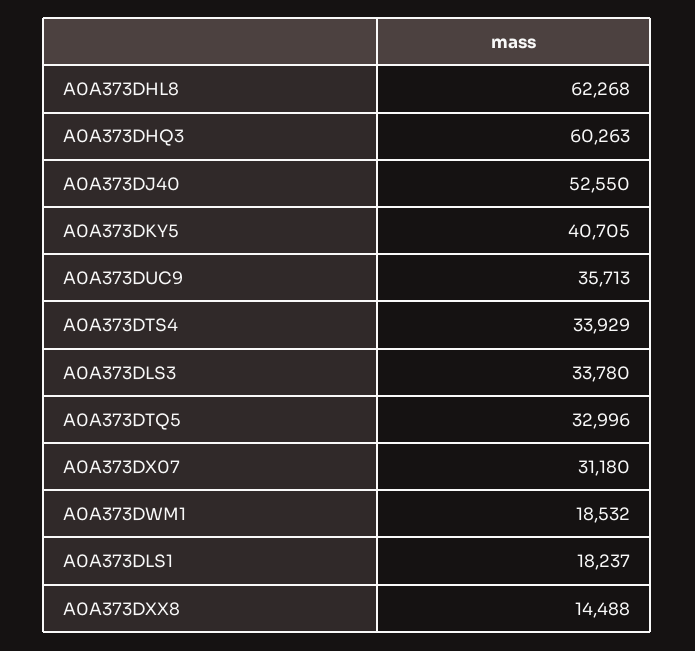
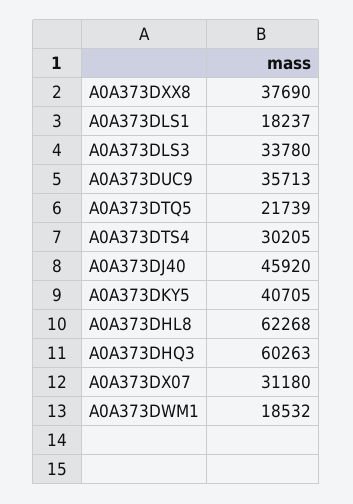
A0A373DJ40: 52550 -> 45920
A0A373DTS4: 33929 -> 30205
A0A373DTQ5: 32996 -> 21739
A0A373DXX8: 14488 -> 37690

